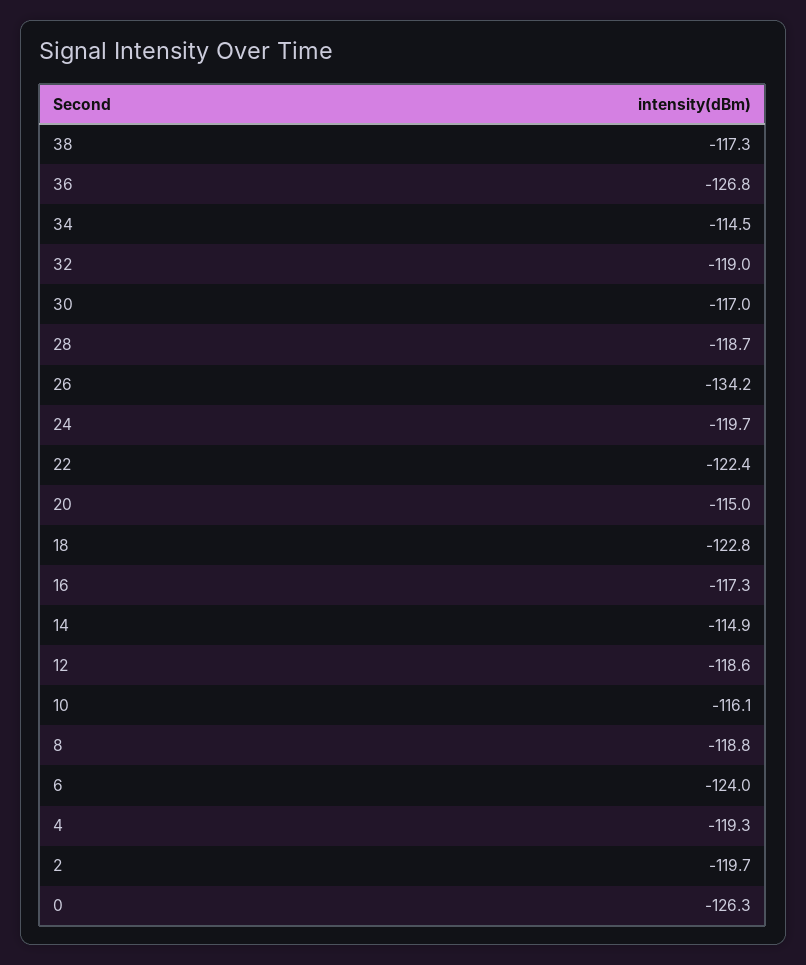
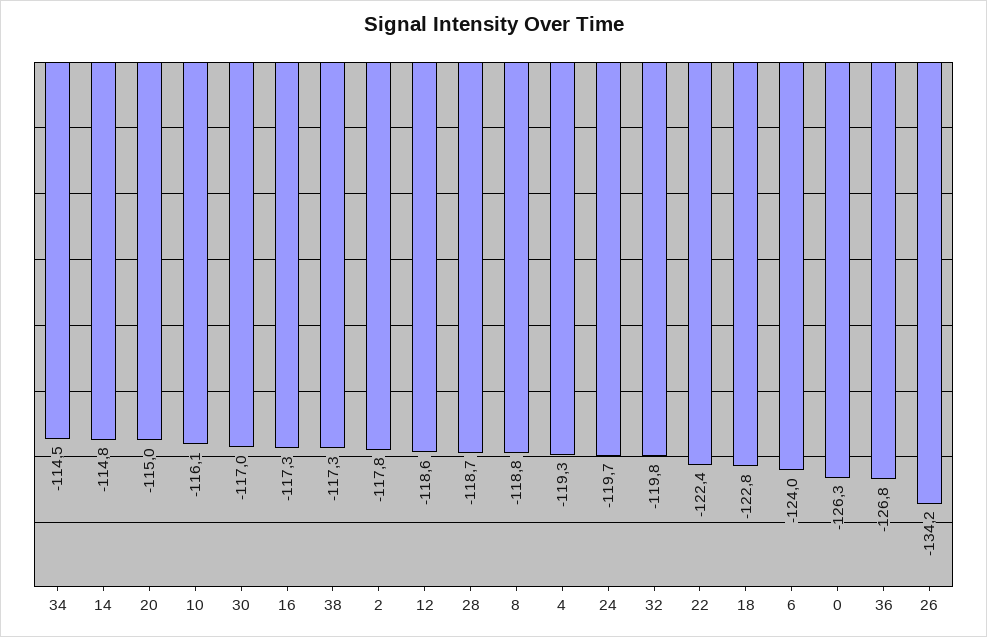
32: -119 -> -119.8
14: -114.9 -> -114.8
2: -119.7 -> -117.8

